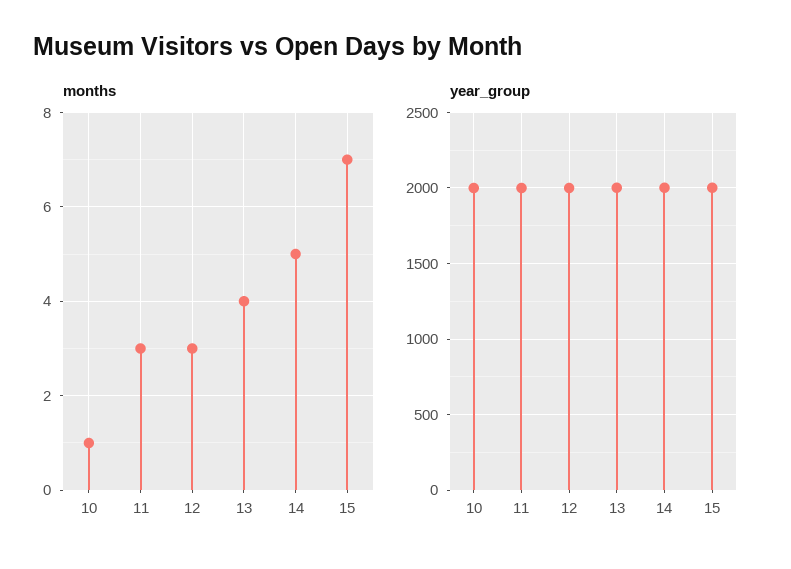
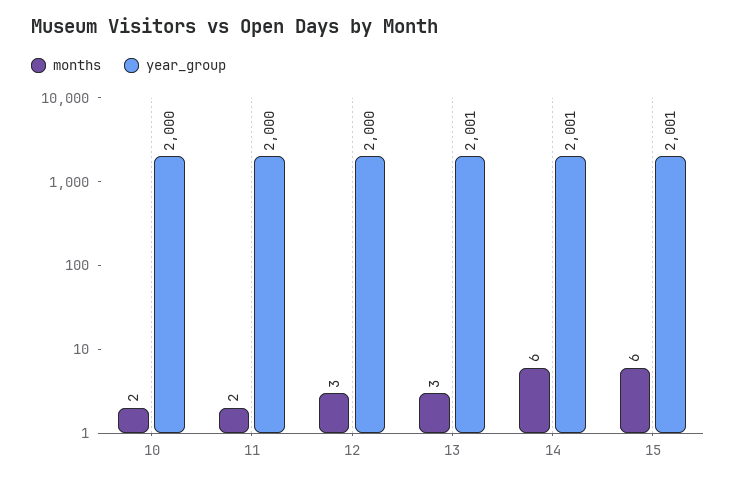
months, 10: 1 -> 2
months, 11: 3 -> 2
months, 13: 4 -> 3
months, 14: 5 -> 6
months, 15: 7 -> 6

